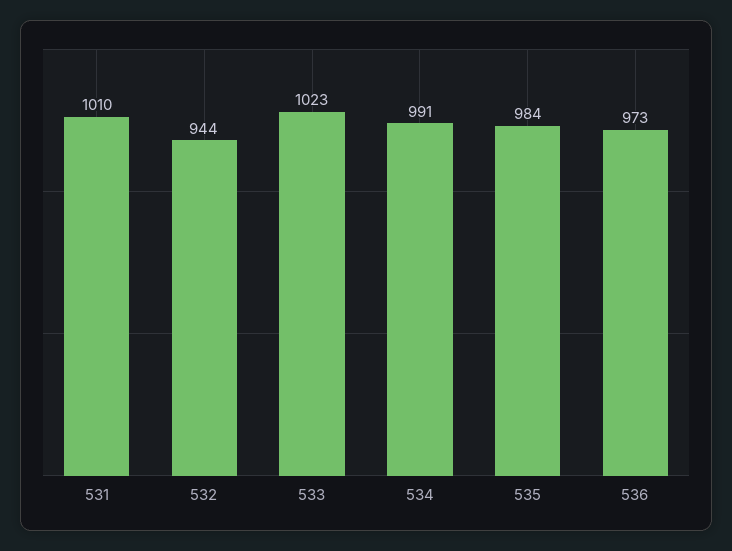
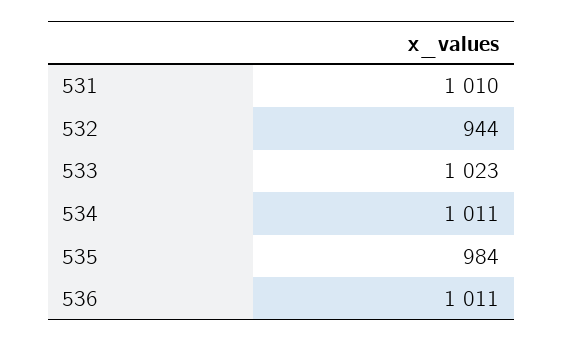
534: 991 -> 1011
536: 973 -> 1011

